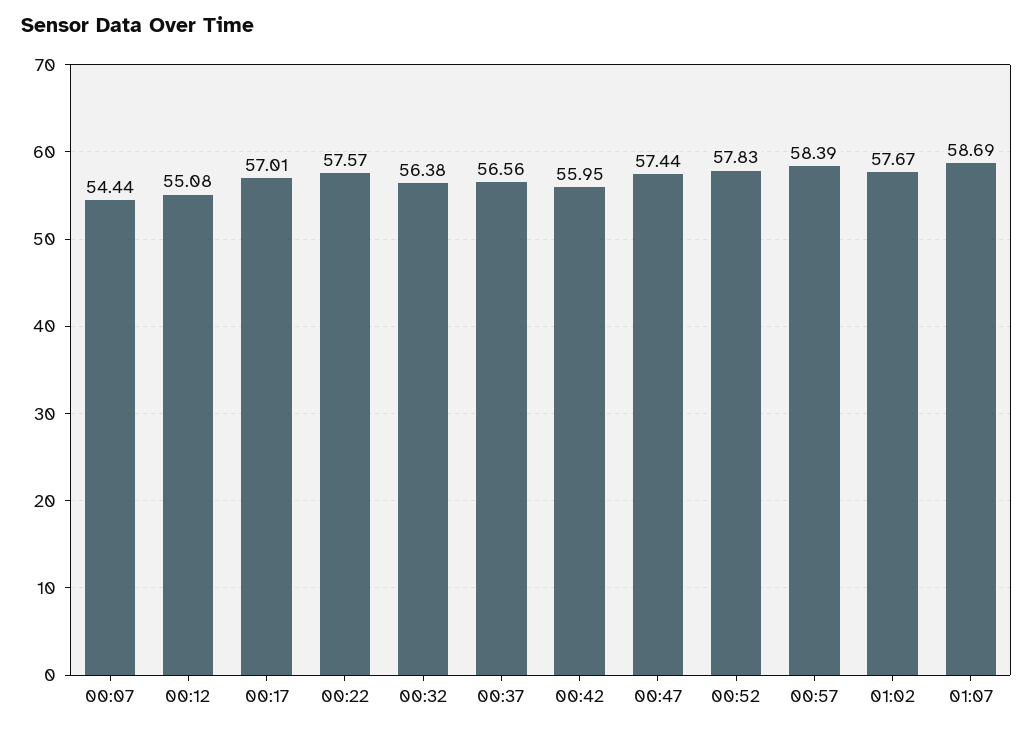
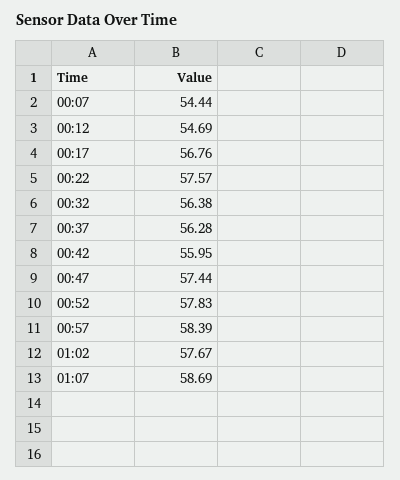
00:12: 55.08 -> 54.69
00:17: 57.01 -> 56.76
00:37: 56.56 -> 56.28

